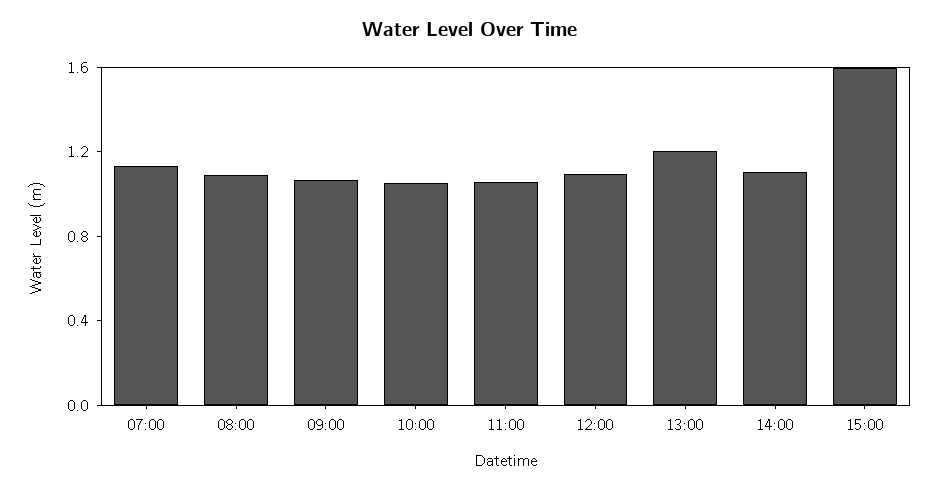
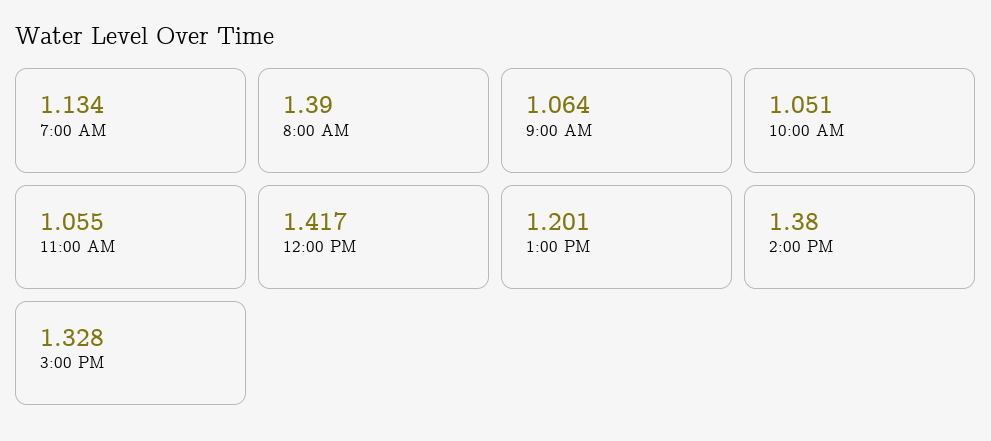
08:00: 1.1 -> 1.39
12:00: 1.1 -> 1.417
14:00: 1.1 -> 1.38
15:00: 1.6 -> 1.328

